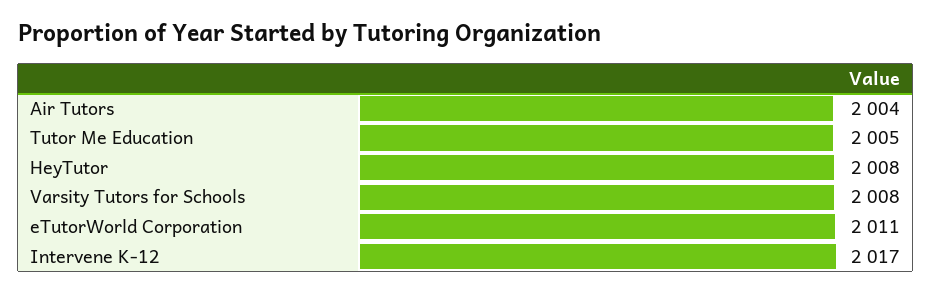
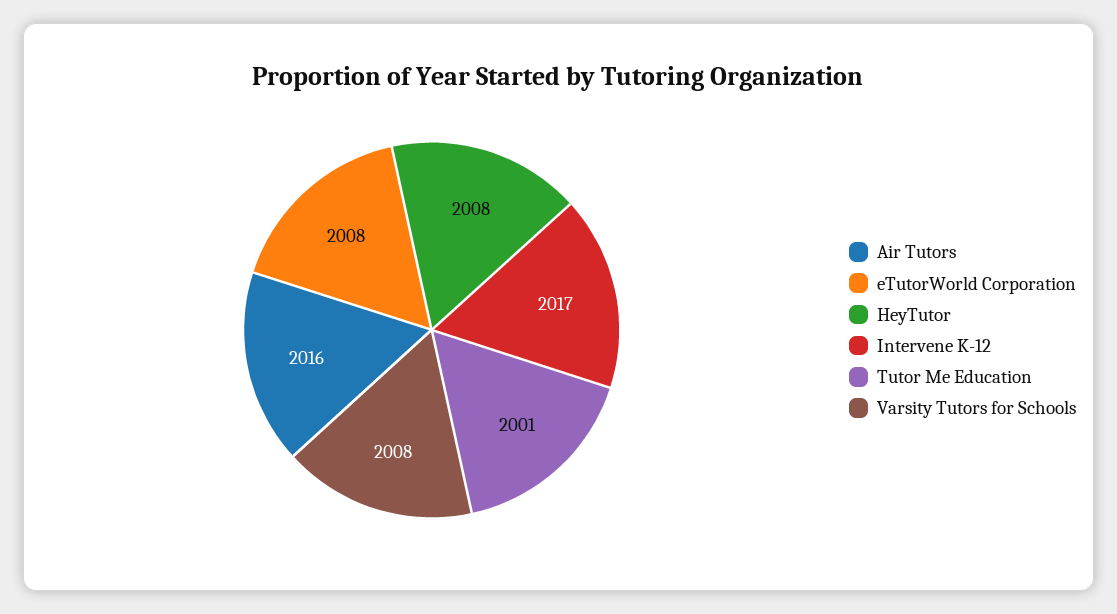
Air Tutors: 2004 -> 2016
Tutor Me Education: 2005 -> 2001
eTutorWorld Corporation: 2011 -> 2008

